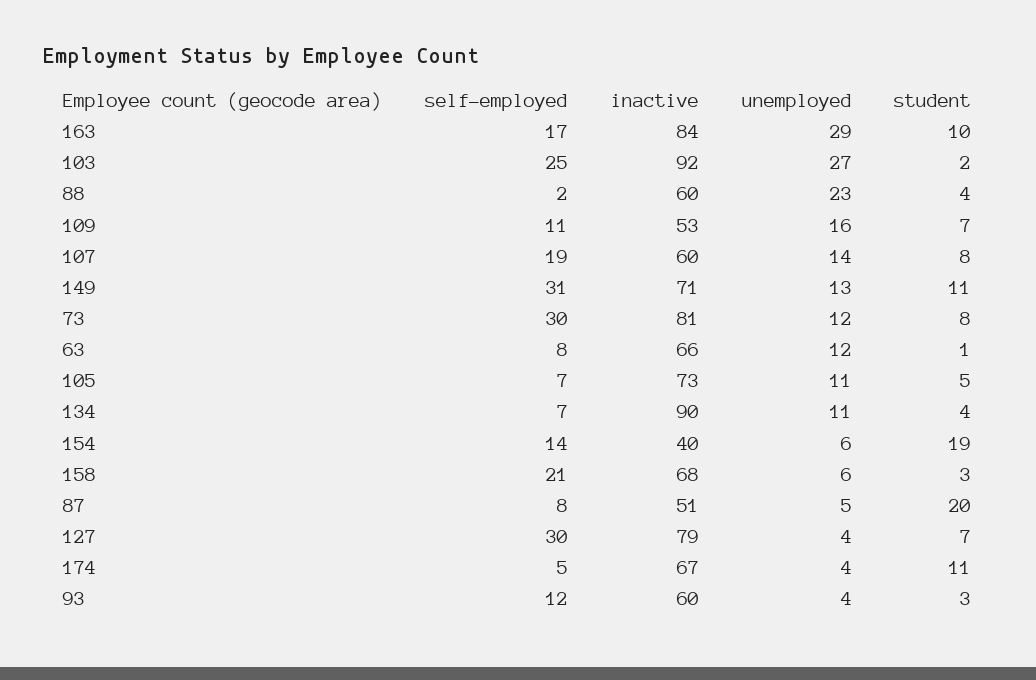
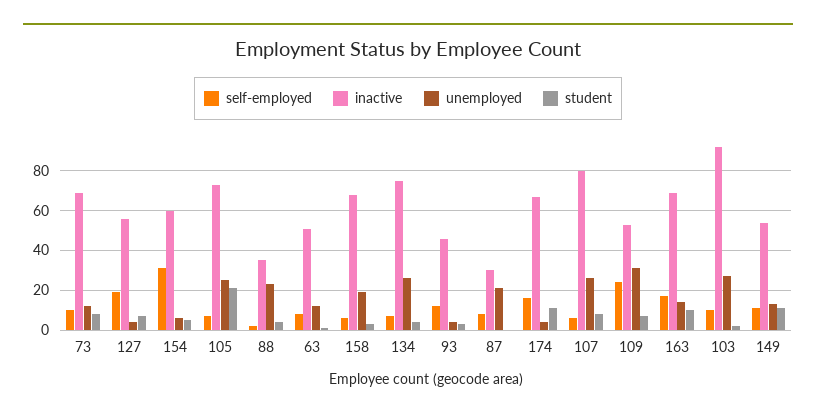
inactive, 163: 84 -> 70
unemployed, 163: 29 -> 15
self-employed, 103: 25 -> 10
inactive, 88: 60 -> 35
self-employed, 109: 11 -> 25
unemployed, 109: 16 -> 30
self-employed, 107: 19 -> 5
inactive, 107: 60 -> 80
unemployed, 107: 14 -> 25
self-employed, 149: 31 -> 10
inactive, 149: 71 -> 55
self-employed, 73: 30 -> 10
inactive, 73: 81 -> 70
inactive, 63: 66 -> 50
unemployed, 105: 11 -> 25
student, 105: 5 -> 20
inactive, 134: 90 -> 75
unemployed, 134: 11 -> 25
self-employed, 154: 14 -> 30
inactive, 154: 40 -> 60
student, 154: 19 -> 5
self-employed, 158: 21 -> 5
unemployed, 158: 6 -> 20
inactive, 87: 51 -> 30
unemployed, 87: 5 -> 20
student, 87: 20 -> 0
self-employed, 127: 30 -> 20
inactive, 127: 79 -> 55
self-employed, 174: 5 -> 15
inactive, 93: 60 -> 45

